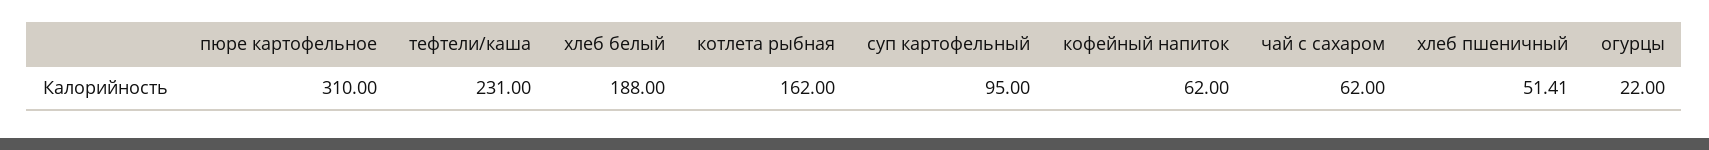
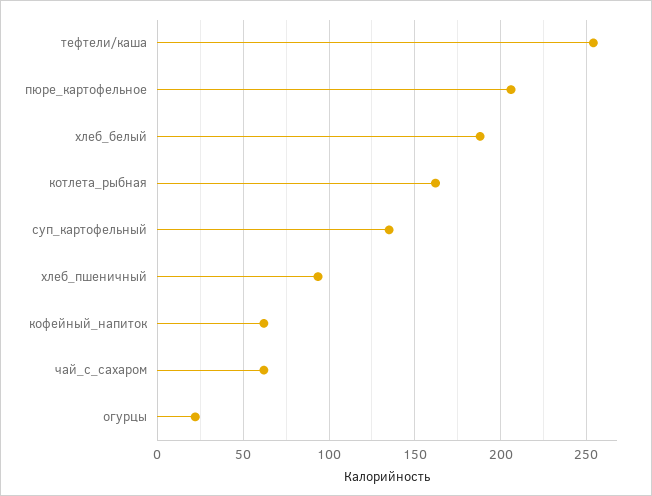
пюре картофельное: 310 -> 205
тефтели/каша: 231 -> 255
суп картофельный: 95 -> 135
хлеб пшеничный: 51.41 -> 95

